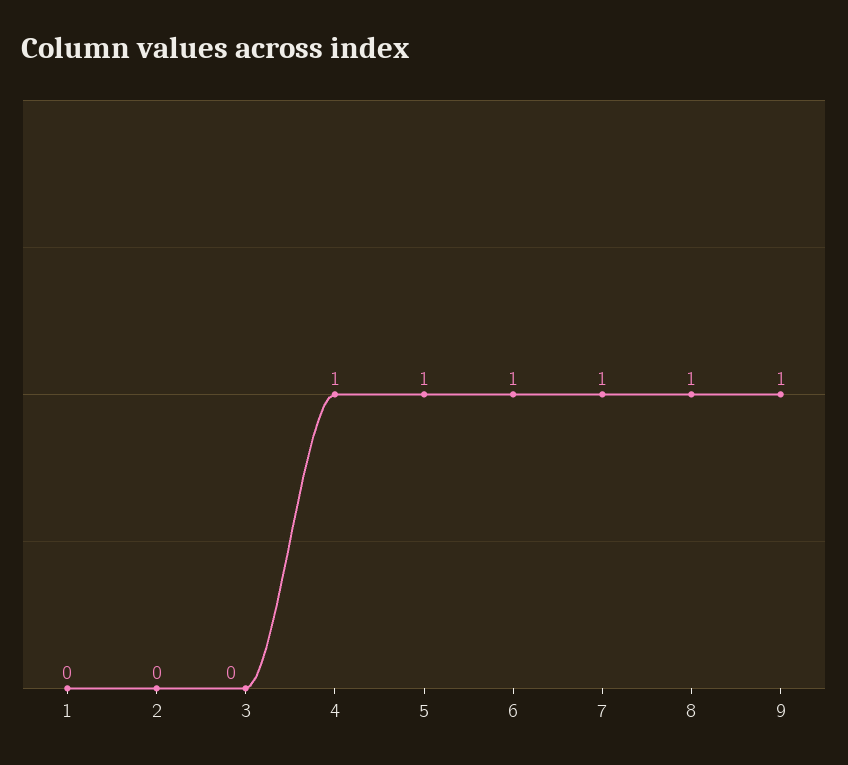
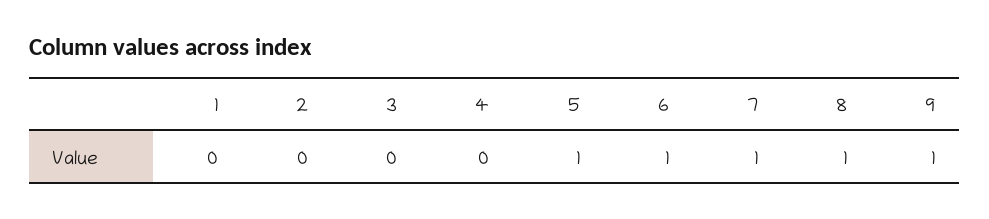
4: 1 -> 0

